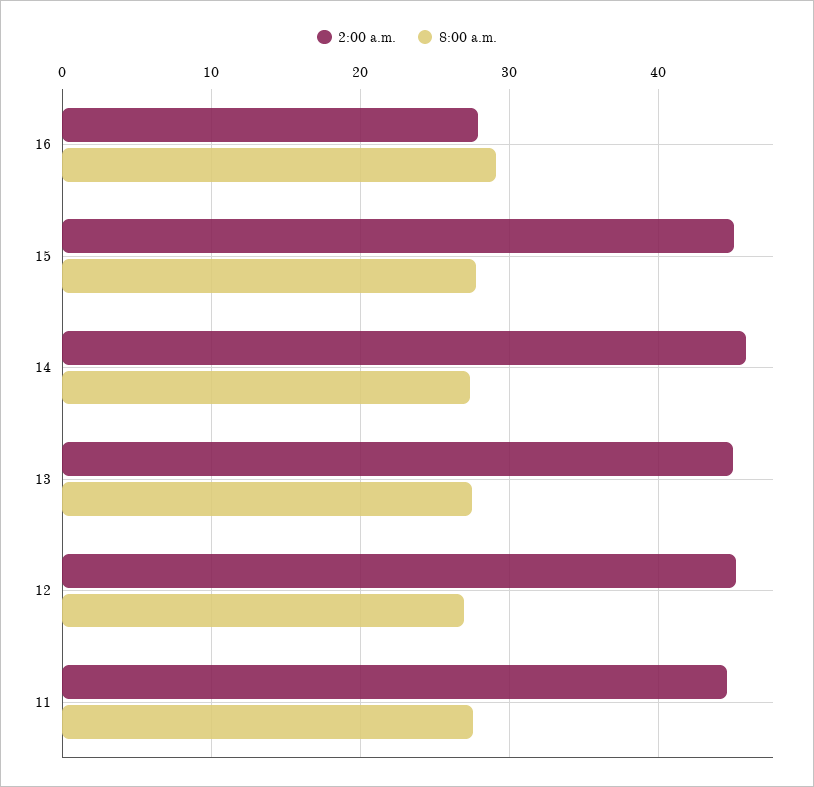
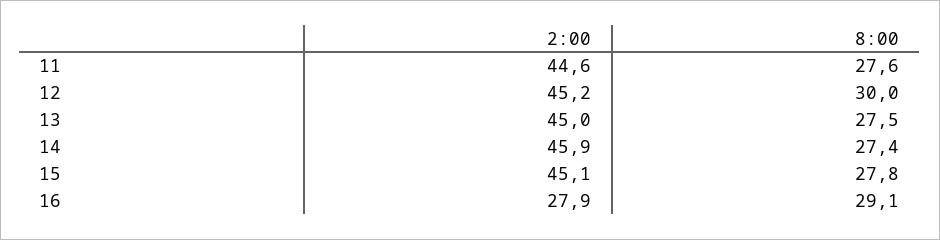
8:00 a.m., 12: 27 -> 30

